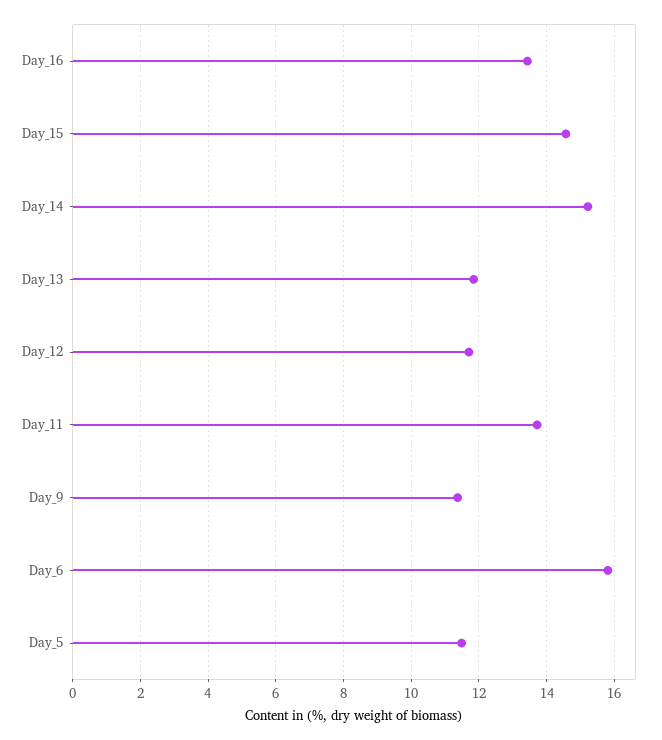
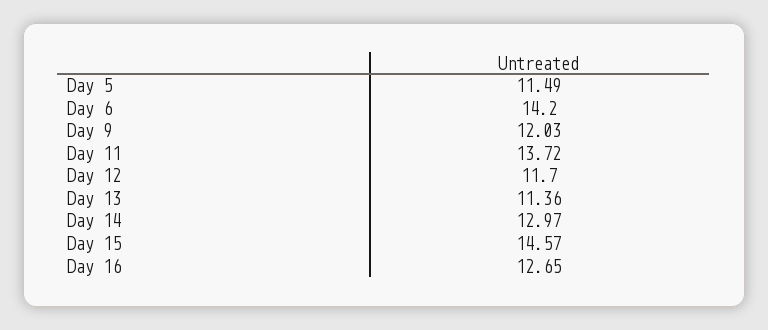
Day_16: 13.4 -> 12.65
Day_14: 15.2 -> 12.97
Day_13: 11.8 -> 11.36
Day_9: 11.4 -> 12.03
Day_6: 15.8 -> 14.2

